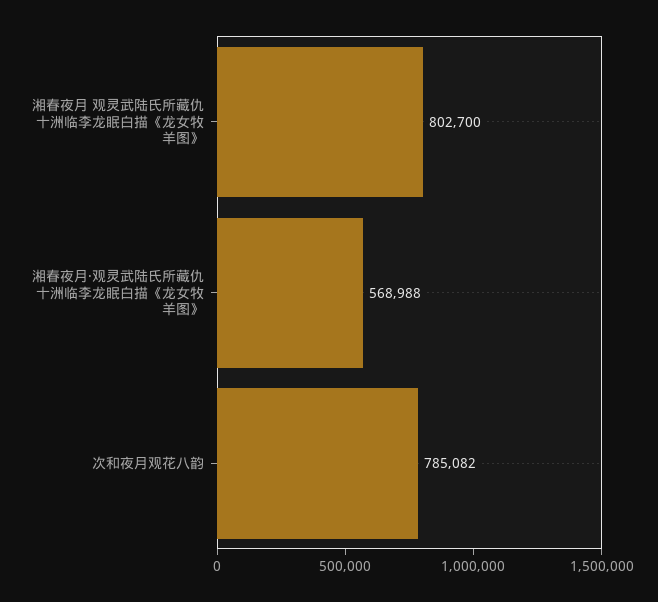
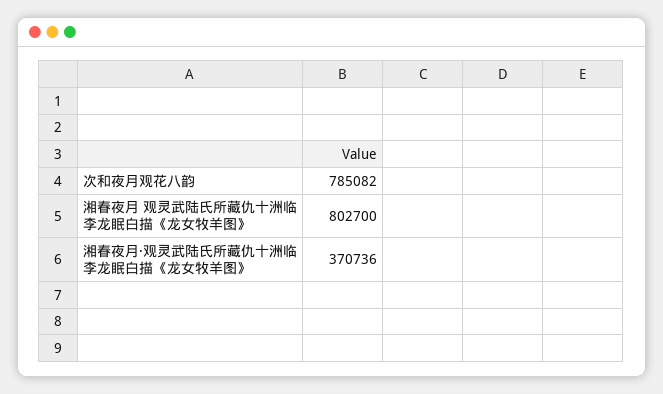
湘春夜月·观灵武陆氏所藏仇十洲临李龙眠白描《龙女牧羊图》: 568988 -> 370736

